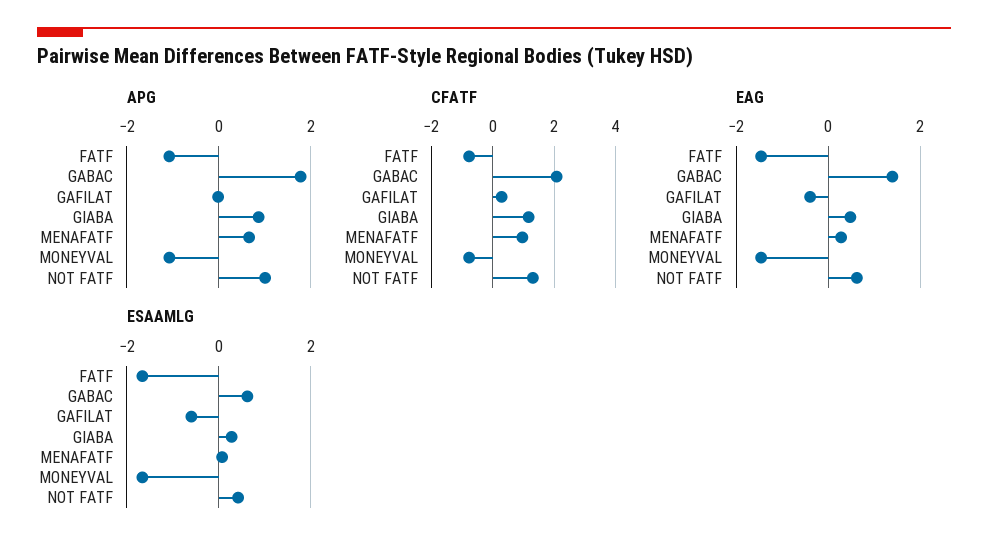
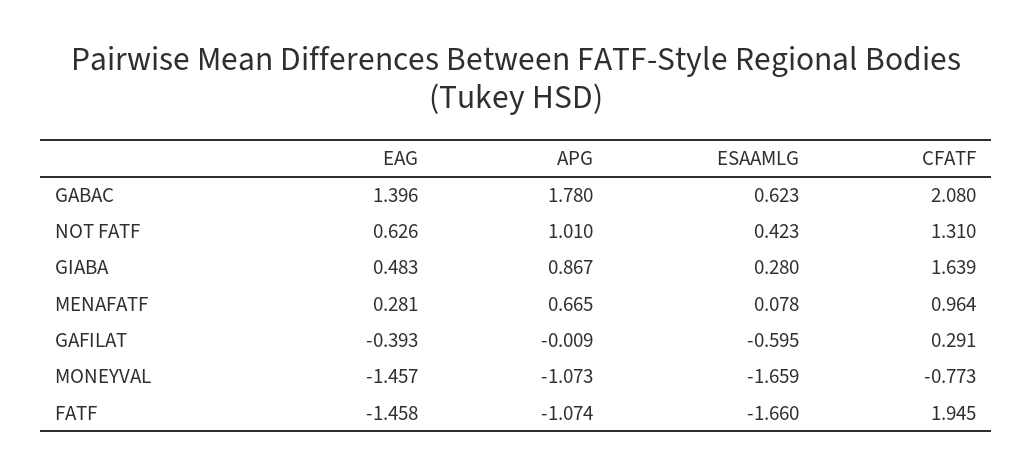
CFATF, FATF: -0.8 -> 1.945
CFATF, GIABA: 1.2 -> 1.639

